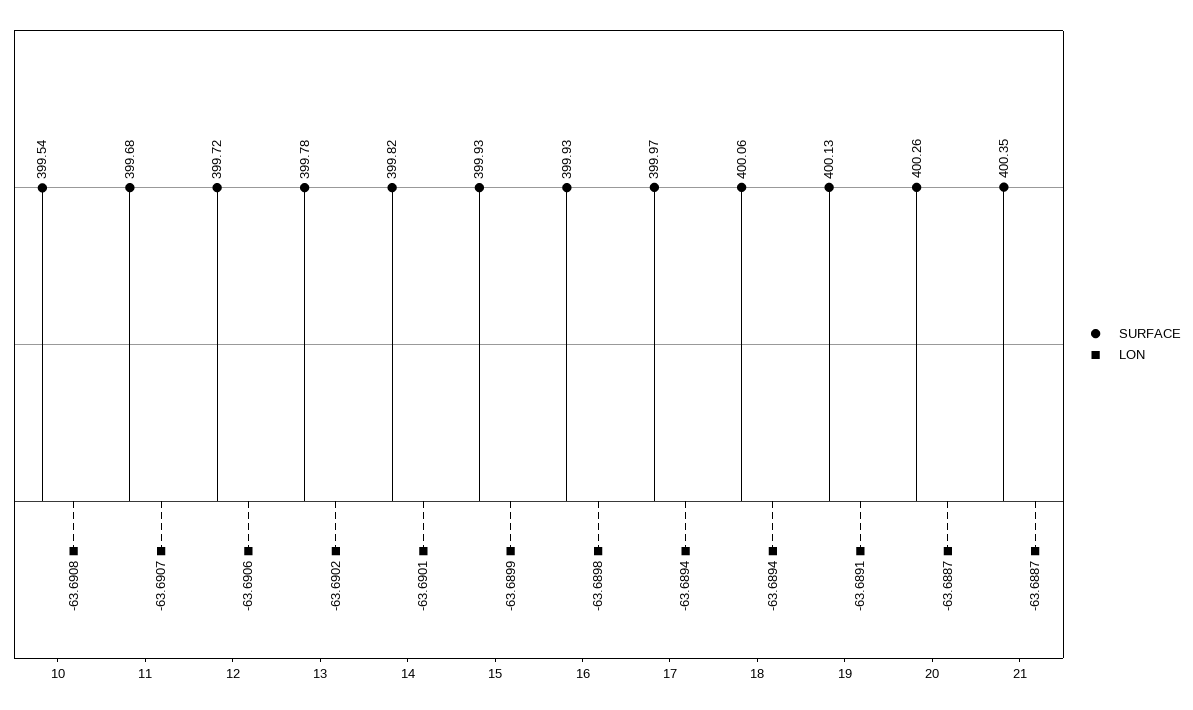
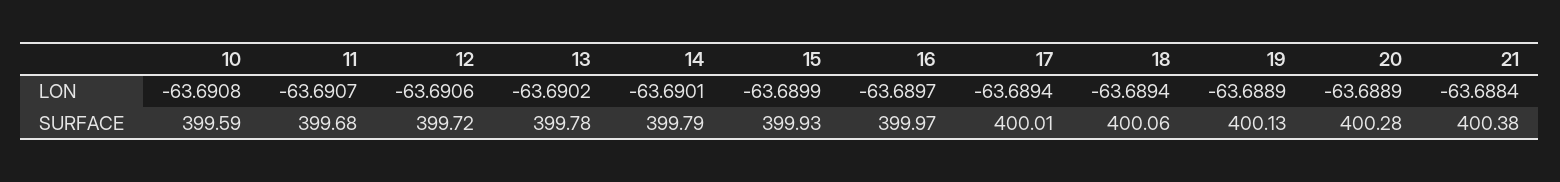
SURFACE, 10: 399.54 -> 399.59
SURFACE, 14: 399.82 -> 399.79
SURFACE, 16: 399.93 -> 399.97
LON, 16: -63.6898 -> -63.6897
SURFACE, 17: 399.97 -> 400.01
LON, 19: -63.6891 -> -63.6889
SURFACE, 20: 400.26 -> 400.28
LON, 20: -63.6887 -> -63.6889
SURFACE, 21: 400.35 -> 400.38
LON, 21: -63.6887 -> -63.6884

